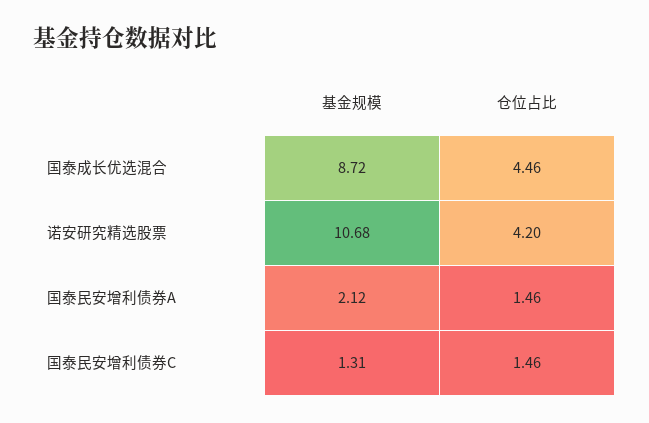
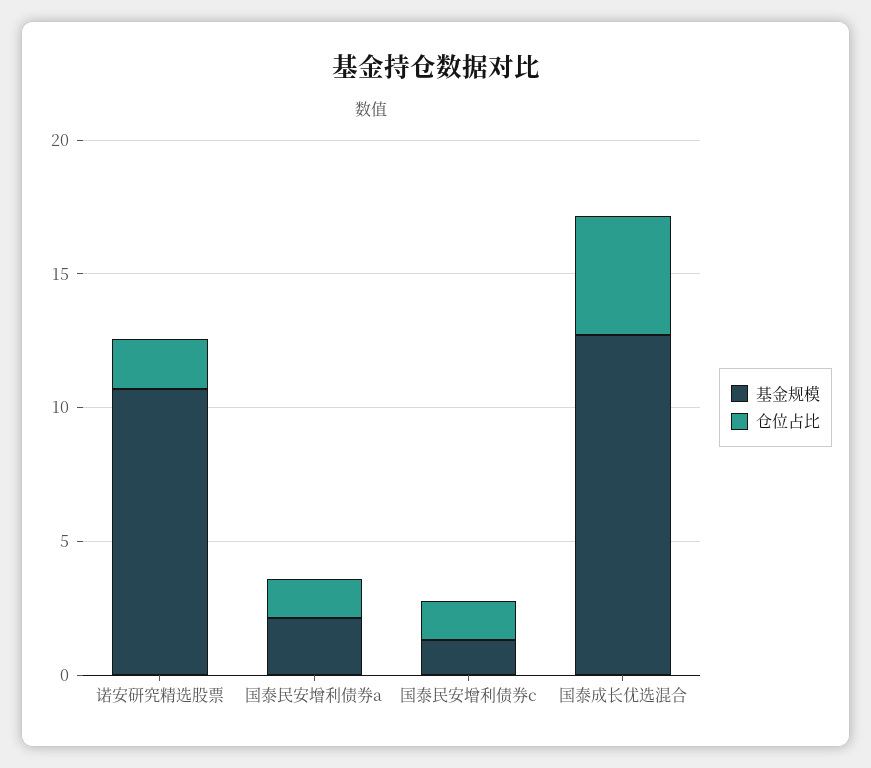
基金规模, 国泰成长优选混合: 8.72 -> 13
仓位占比, 诺安研究精选股票: 4.2 -> 2

